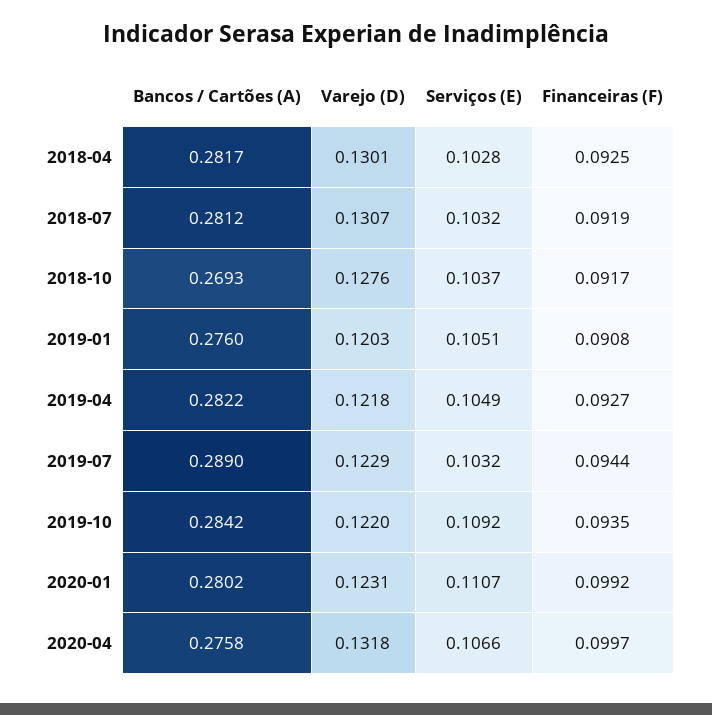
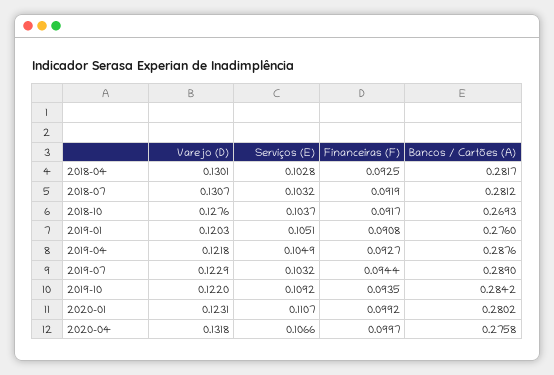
Bancos / Cartões (A), 2019-04: 0.2822 -> 0.2876

